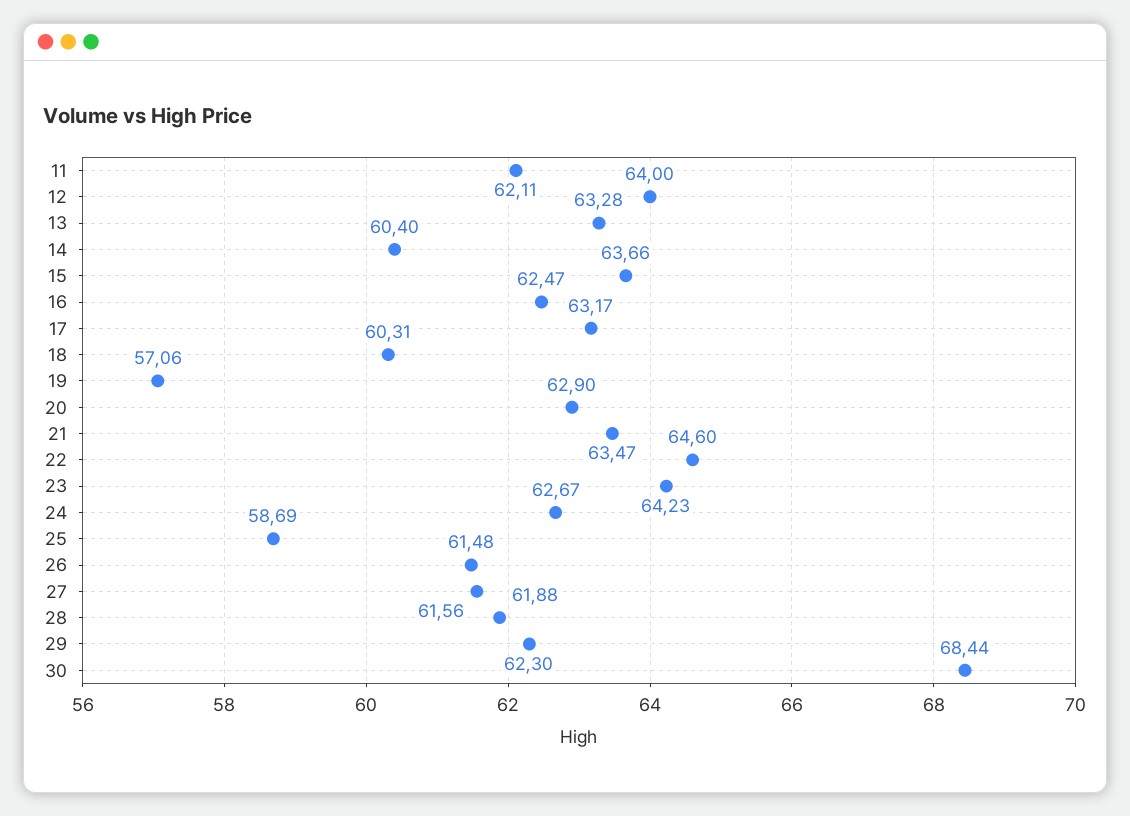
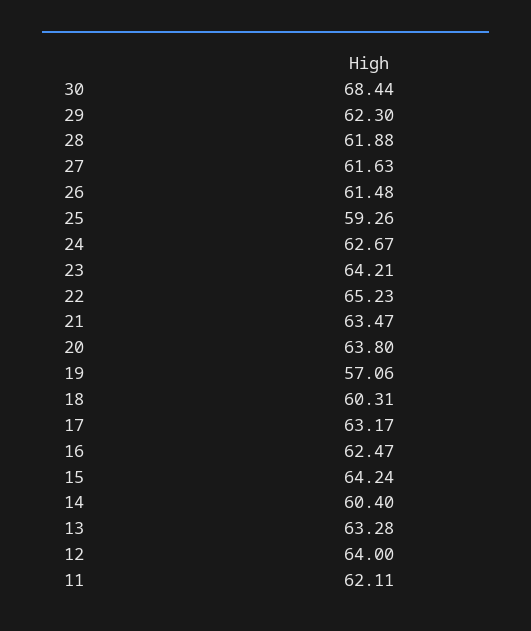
15: 63.66 -> 64.24
20: 62.9 -> 63.8
22: 64.6 -> 65.23
23: 64.23 -> 64.21
25: 58.69 -> 59.26
27: 61.56 -> 61.63

